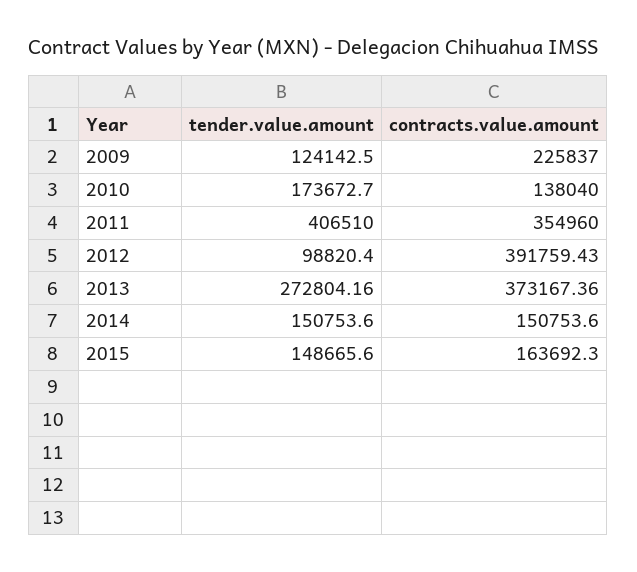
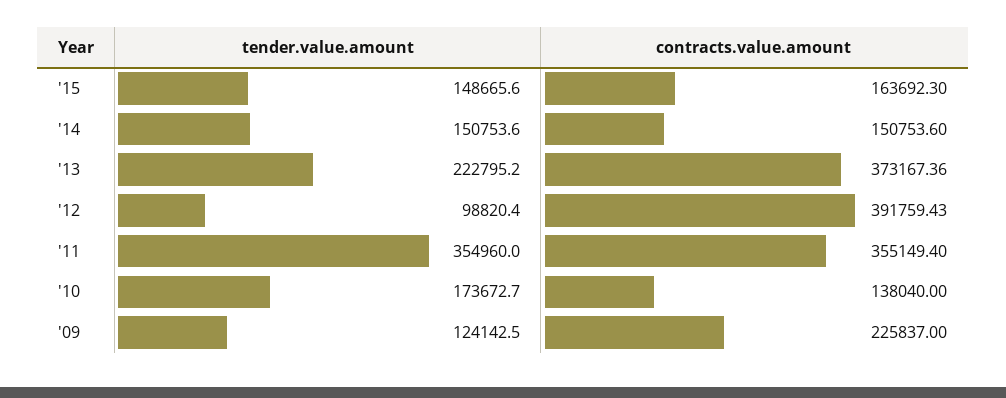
tender.value.amount, 2011: 406510 -> 354960
contracts.value.amount, 2011: 354960 -> 355149.4
tender.value.amount, 2013: 272804.16 -> 222795.2

